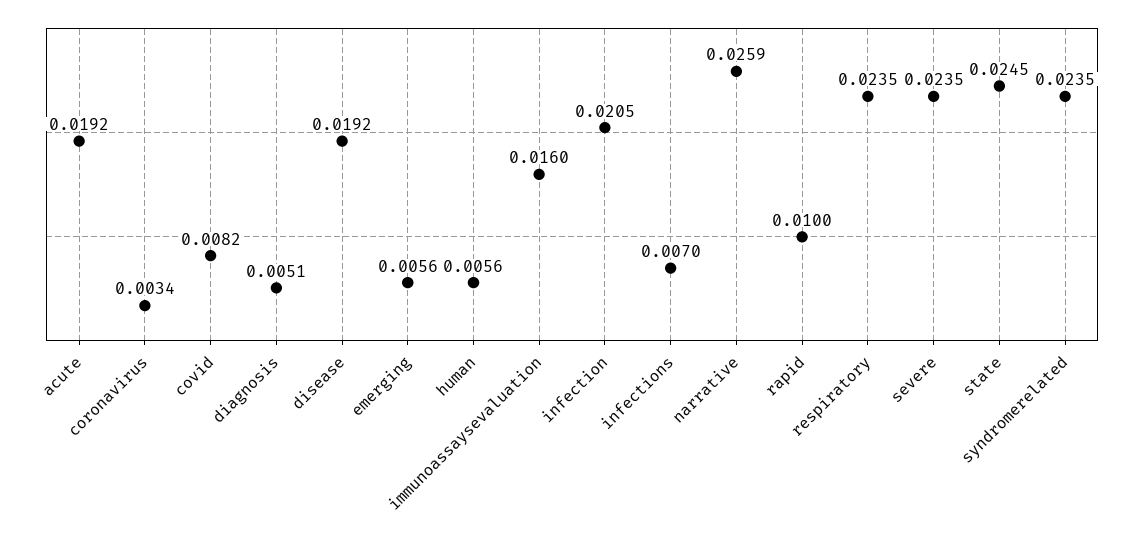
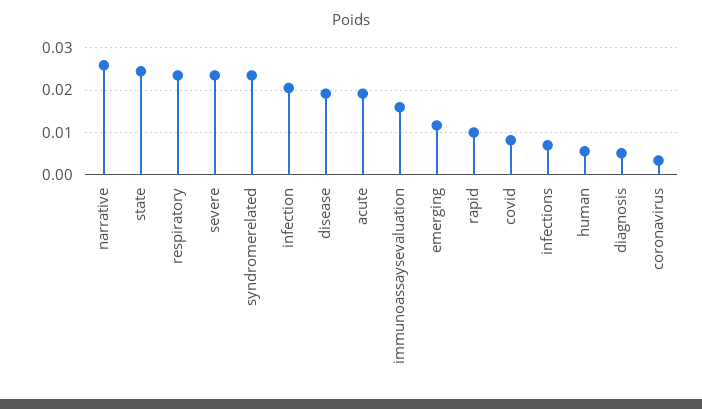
emerging: 0.0056 -> 0.012

